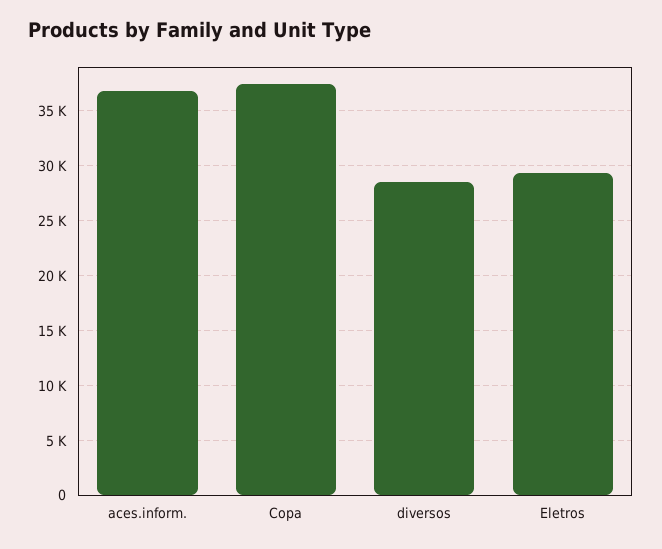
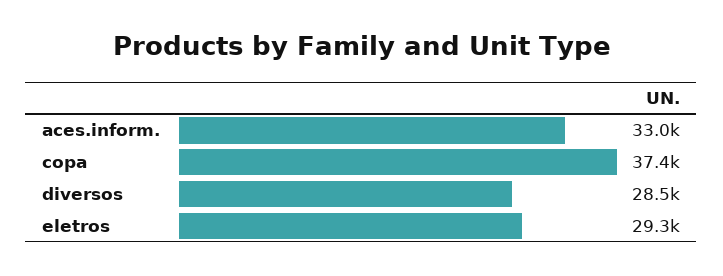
aces.inform.: 37000 -> 33000

